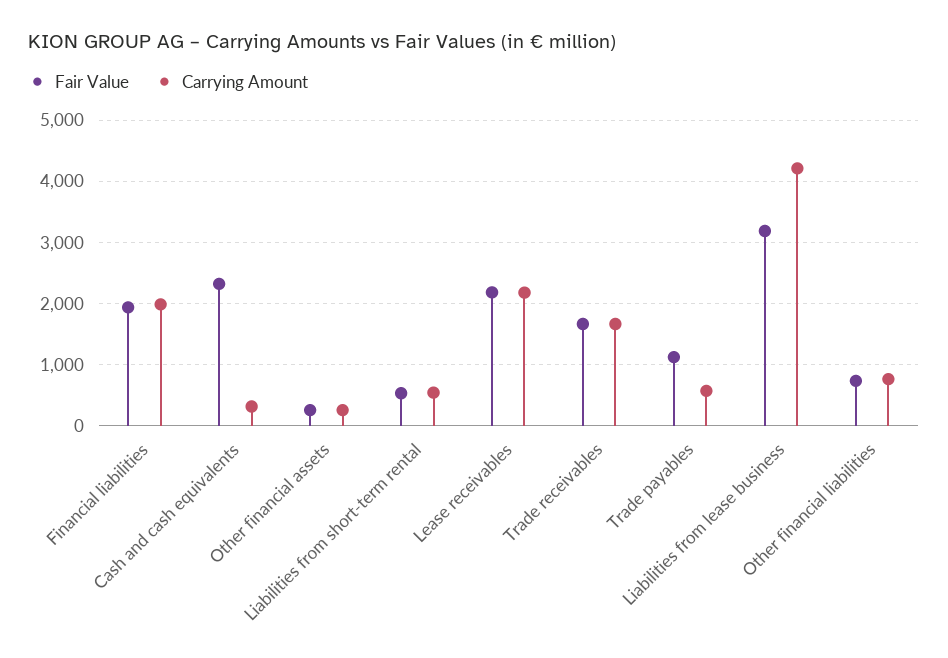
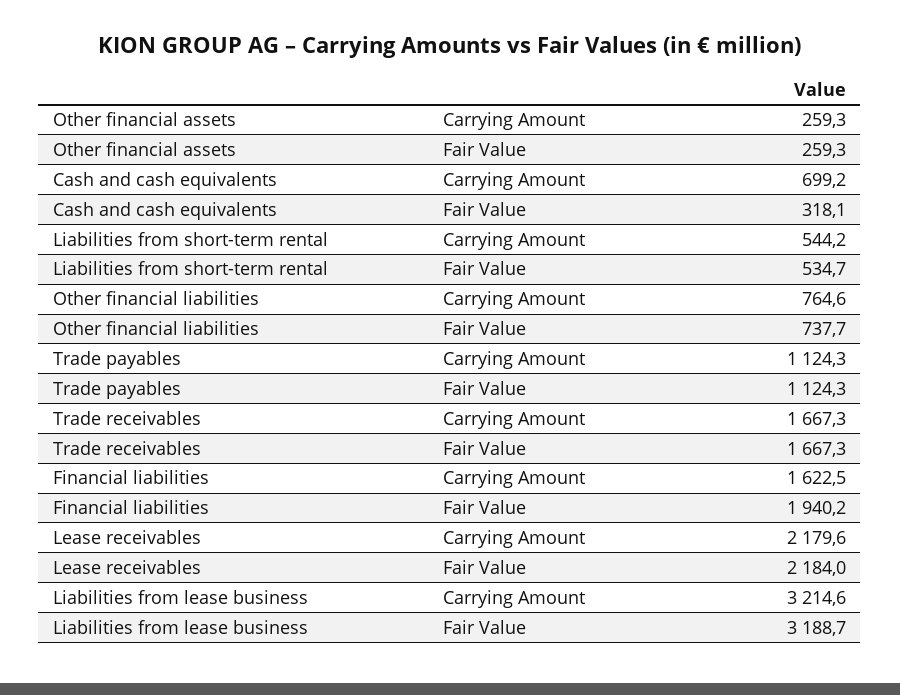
Carrying Amount, Financial liabilities: 2000 -> 1622.5
Fair Value, Cash and cash equivalents: 2300 -> 318.1
Carrying Amount, Cash and cash equivalents: 300 -> 699.2
Carrying Amount, Trade payables: 600 -> 1124.3
Carrying Amount, Liabilities from lease business: 4200 -> 3214.6

